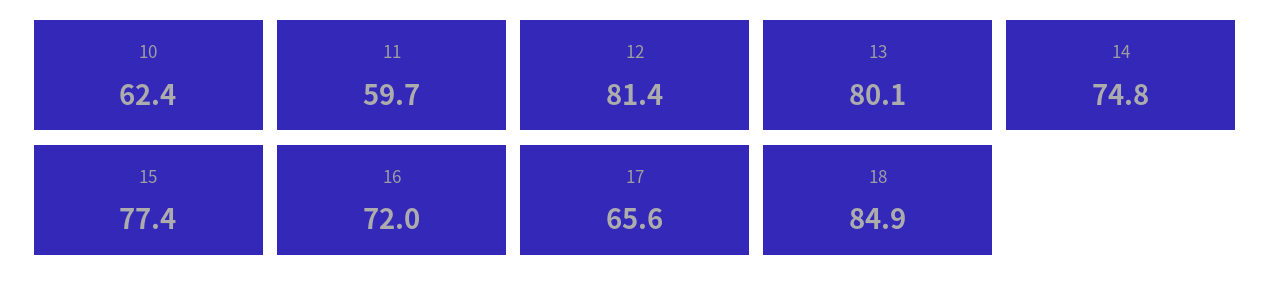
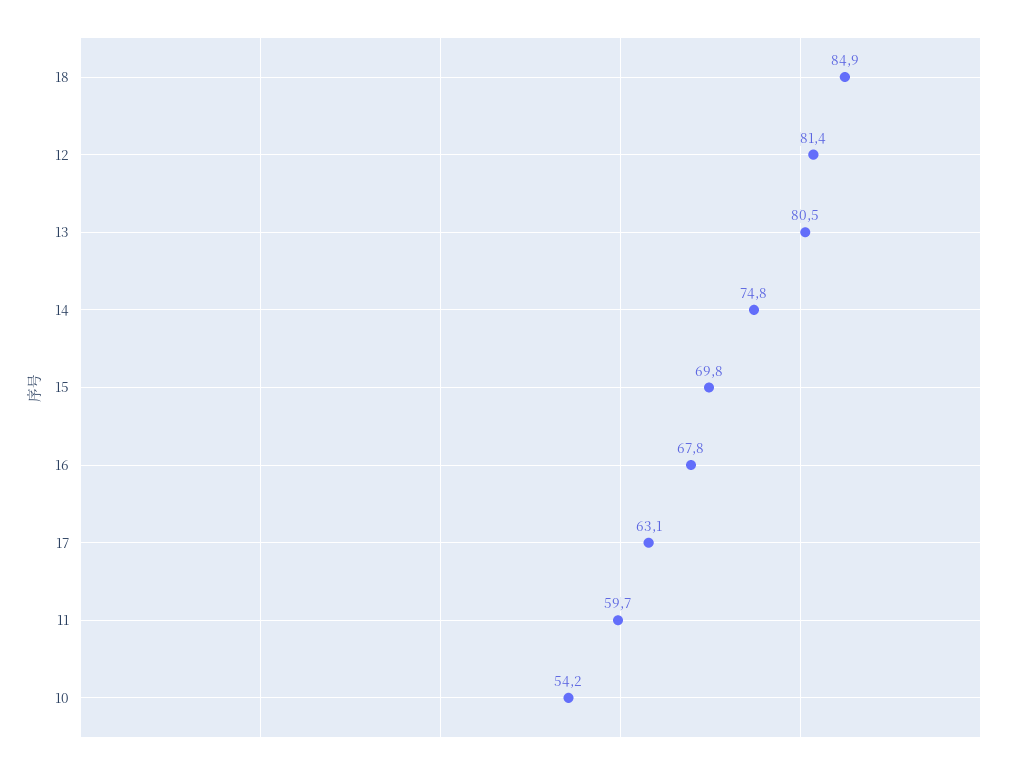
10: 62.4 -> 54.2
13: 80.1 -> 80.5
15: 77.4 -> 69.8
16: 72 -> 67.8
17: 65.6 -> 63.1

